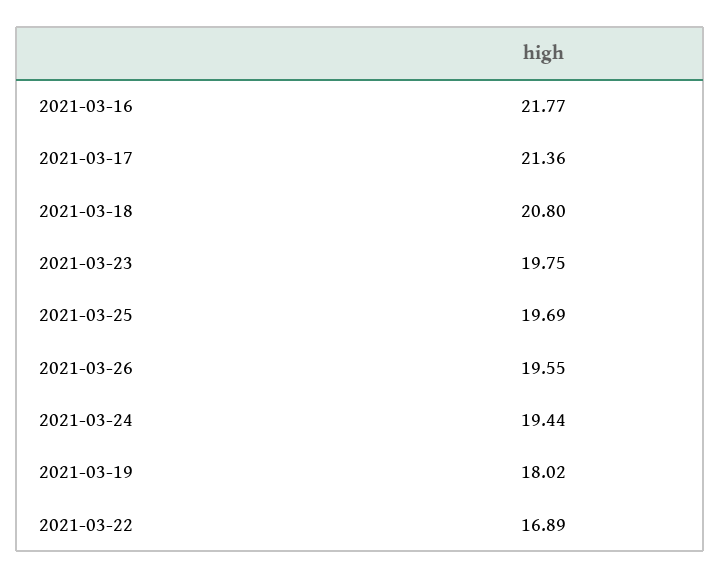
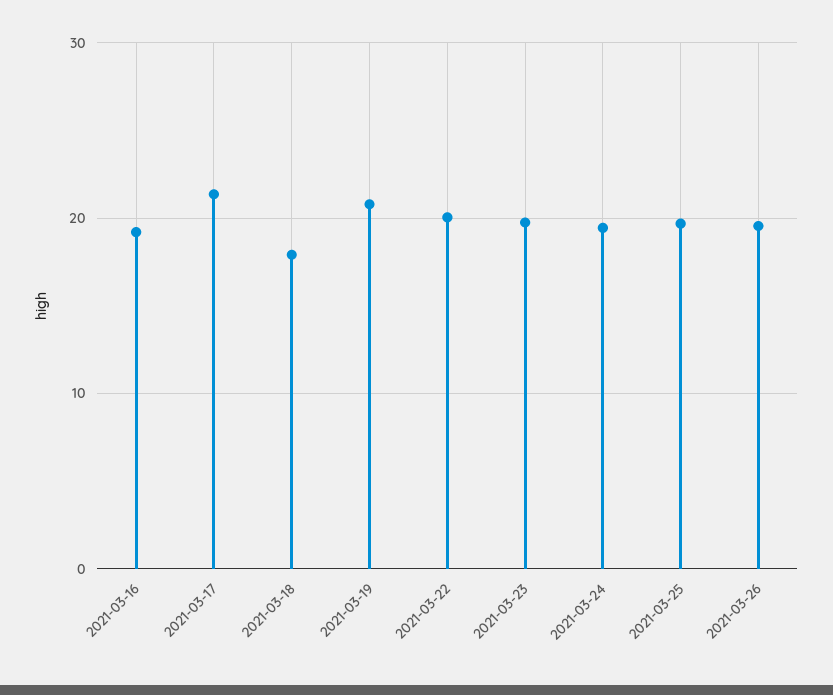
2021-03-16: 21.77 -> 19
2021-03-18: 20.8 -> 18
2021-03-19: 18.02 -> 21
2021-03-22: 16.89 -> 20

